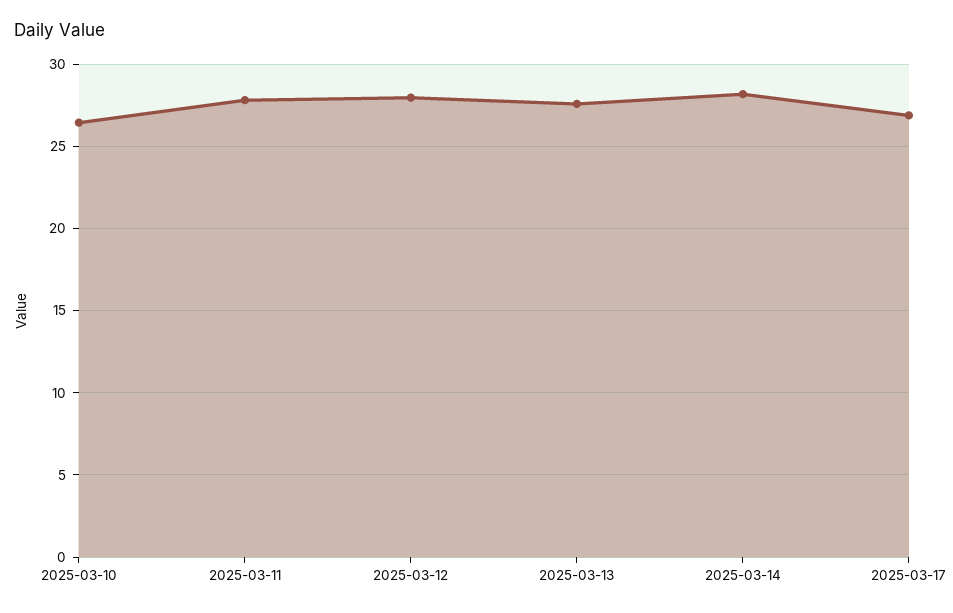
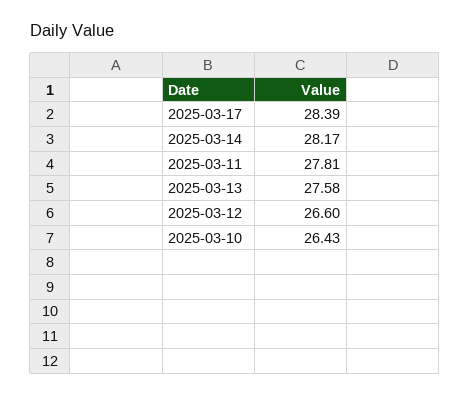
2025-03-12: 28 -> 26.6
2025-03-17: 27 -> 28.39

